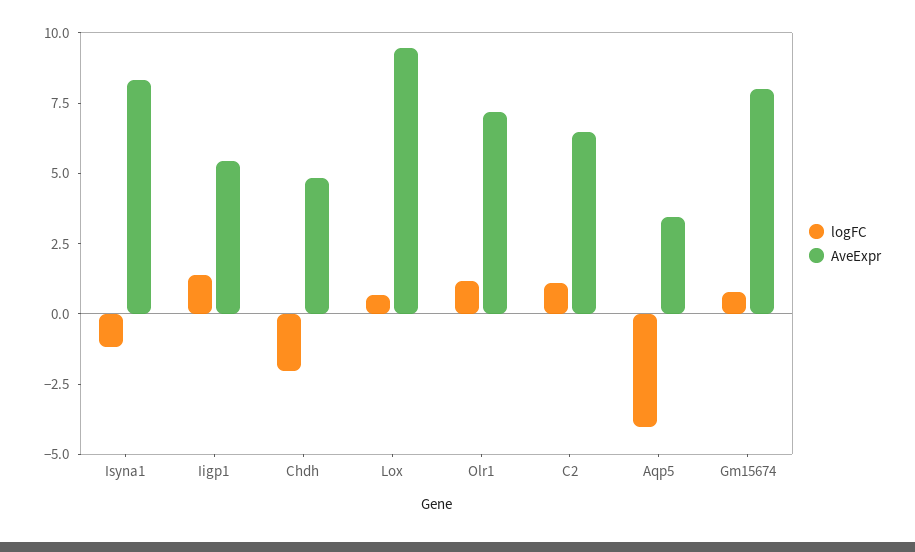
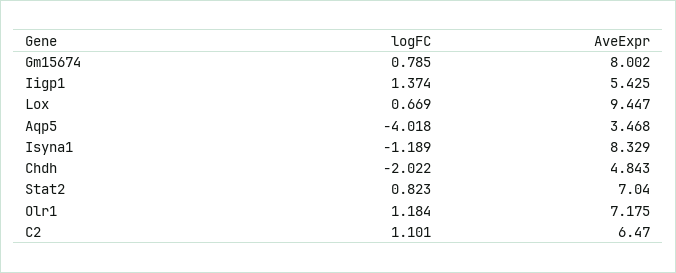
logFC, Stat2: none -> 0.823
AveExpr, Stat2: none -> 7.04

